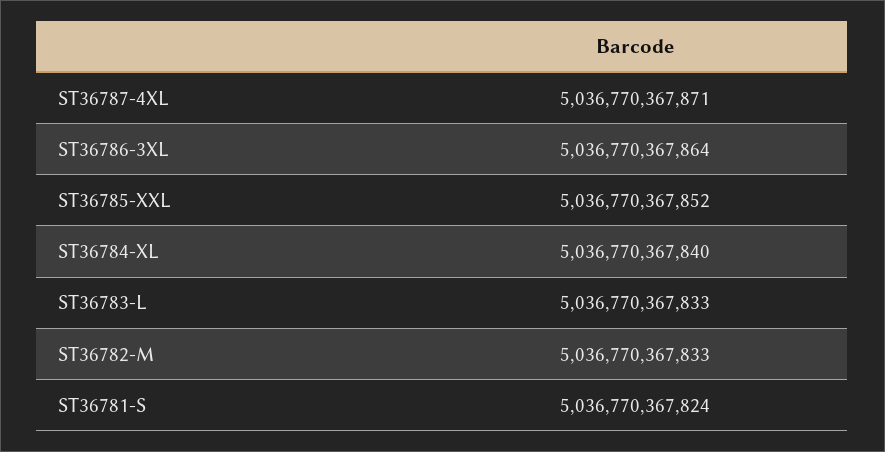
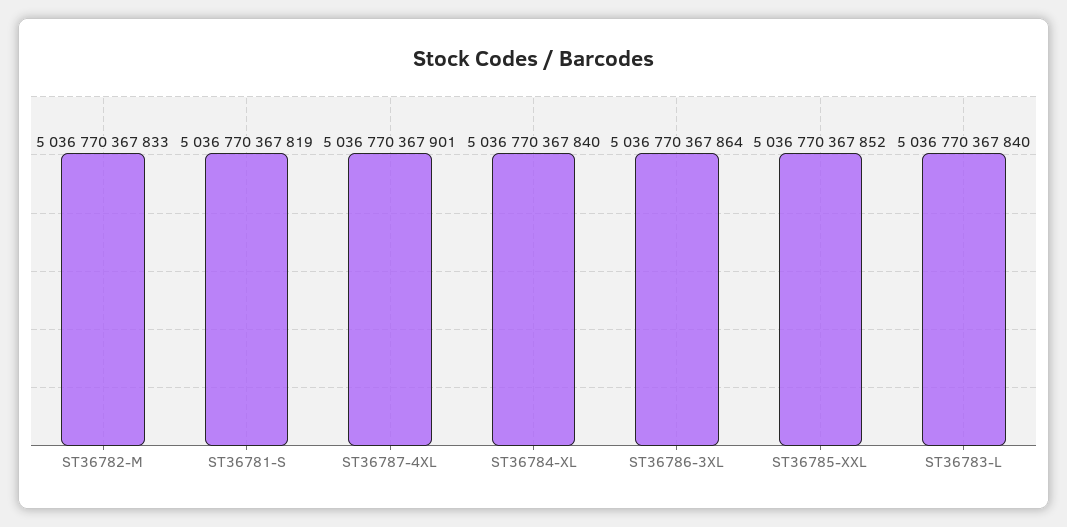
ST36787-4XL: 5036770367871 -> 5036770367901
ST36783-L: 5036770367833 -> 5036770367840
ST36781-S: 5036770367824 -> 5036770367819

